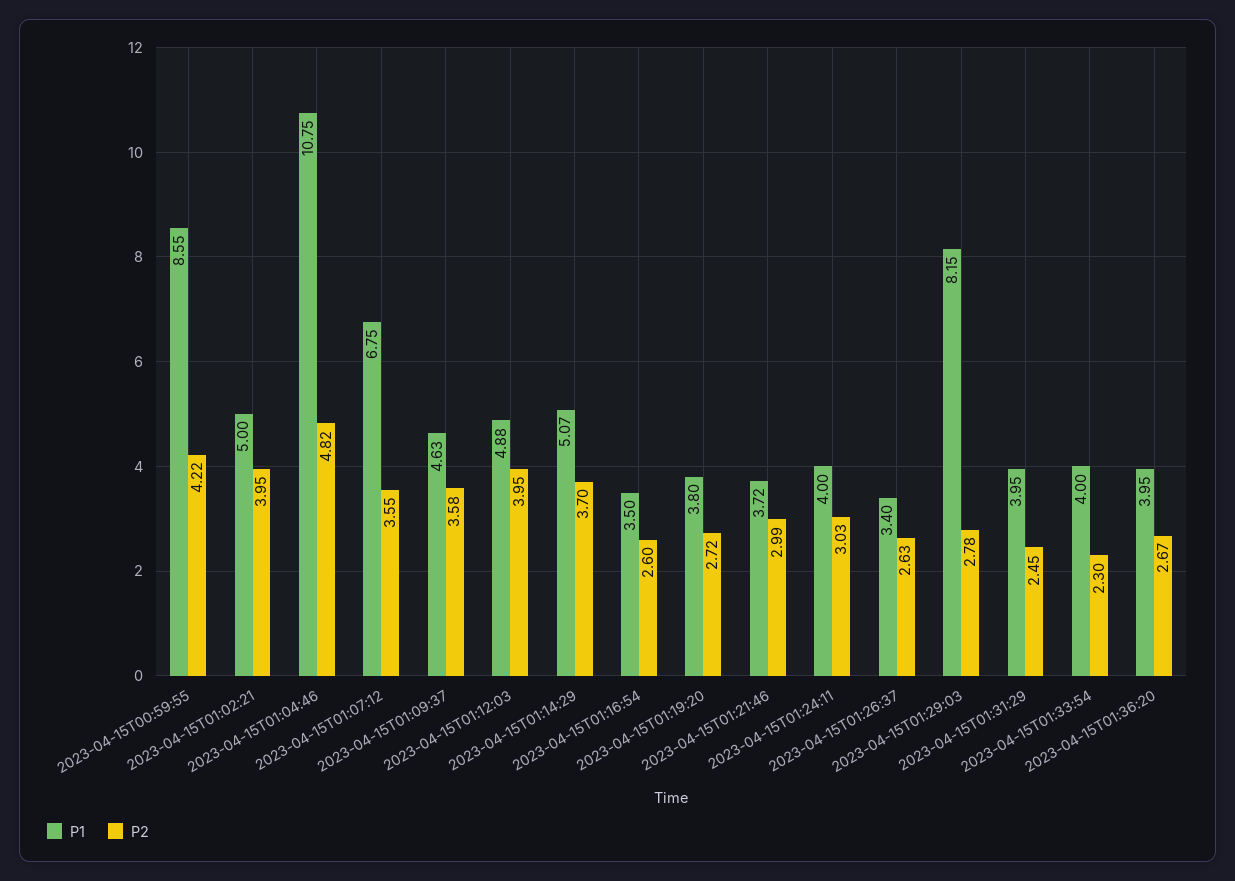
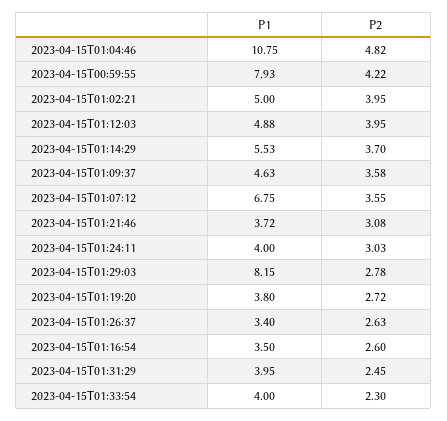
P1, 2023-04-15T00:59:55: 8.55 -> 7.93
P1, 2023-04-15T01:14:29: 5.07 -> 5.53
P2, 2023-04-15T01:21:46: 2.99 -> 3.08
P1, 2023-04-15T01:36:20: 3.95 -> none
P2, 2023-04-15T01:36:20: 2.67 -> none

